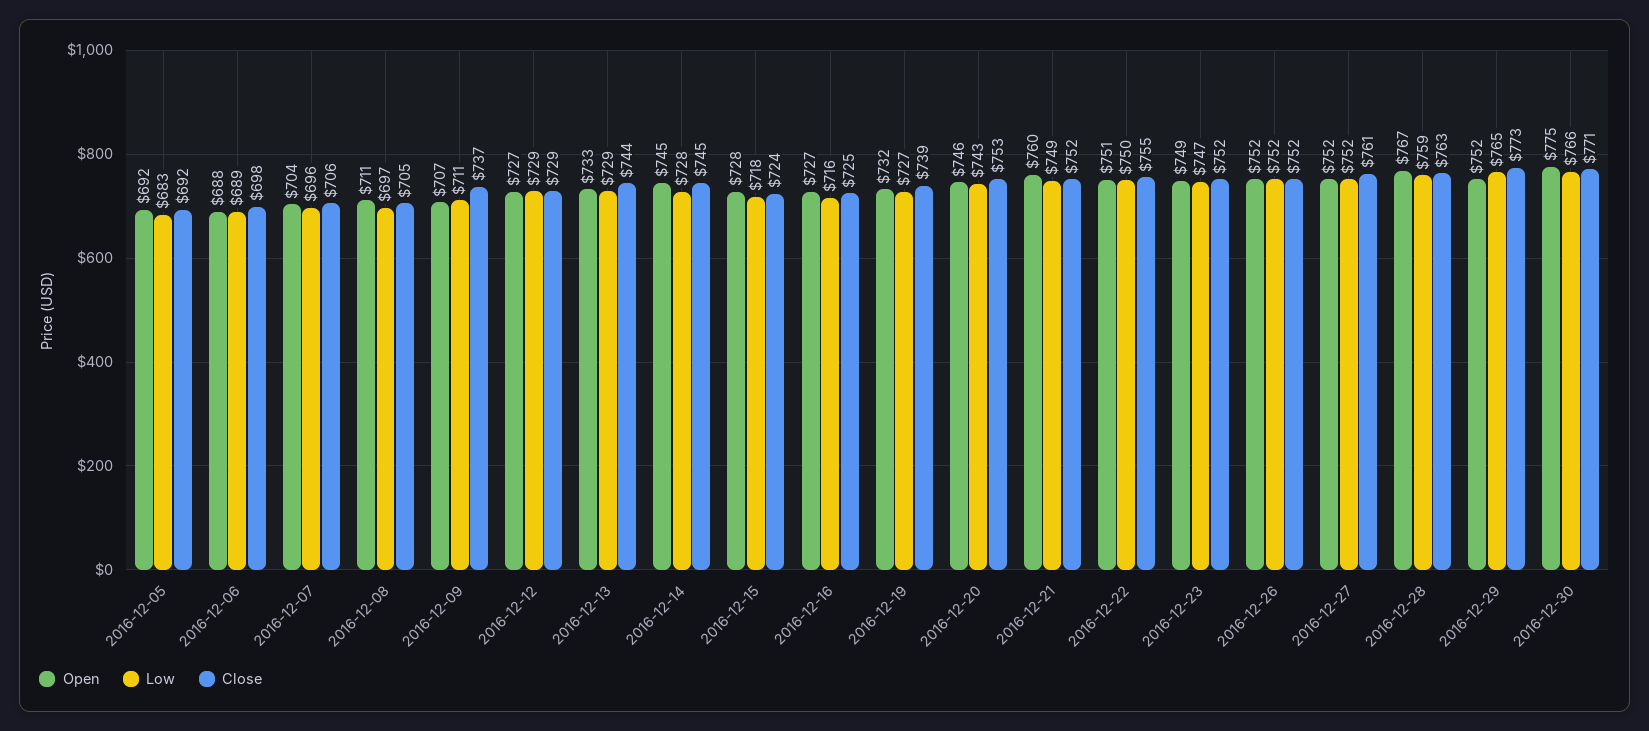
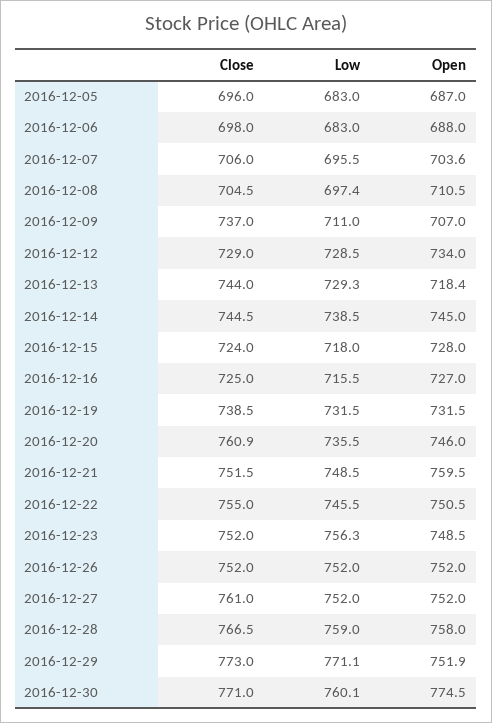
Open, 2016-12-05: 692 -> 687
Close, 2016-12-05: 692 -> 696
Low, 2016-12-06: 689 -> 683
Open, 2016-12-12: 727 -> 734
Open, 2016-12-13: 733 -> 718.4
Low, 2016-12-14: 728 -> 738.5
Low, 2016-12-19: 727 -> 731.5
Low, 2016-12-20: 743 -> 735.5
Close, 2016-12-20: 753 -> 760.9
Low, 2016-12-22: 750 -> 745.5
Low, 2016-12-23: 747 -> 756.3
Open, 2016-12-28: 767 -> 758
Close, 2016-12-28: 763 -> 766.5
Low, 2016-12-29: 765 -> 771.1
Low, 2016-12-30: 766 -> 760.1

